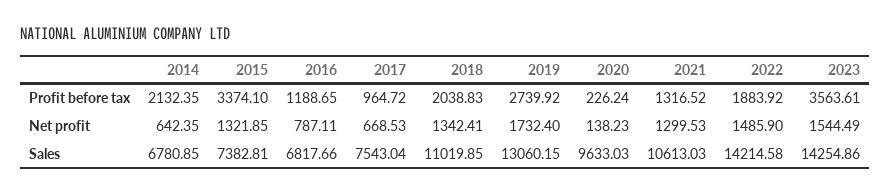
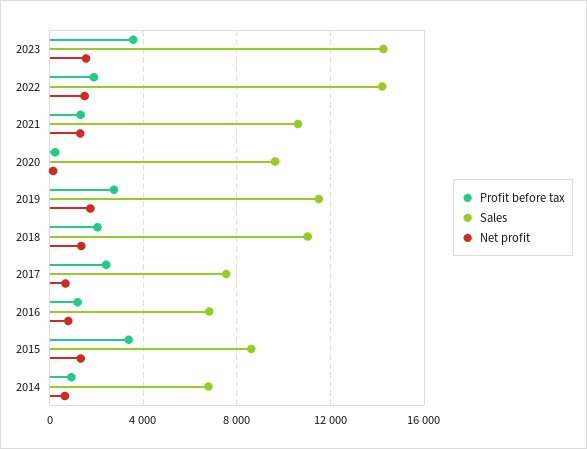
Profit before tax, 2014: 2132.35 -> 1000
Profit before tax, 2017: 964.72 -> 2500
Sales, 2015: 7382.81 -> 8500
Sales, 2019: 13060.15 -> 11500

